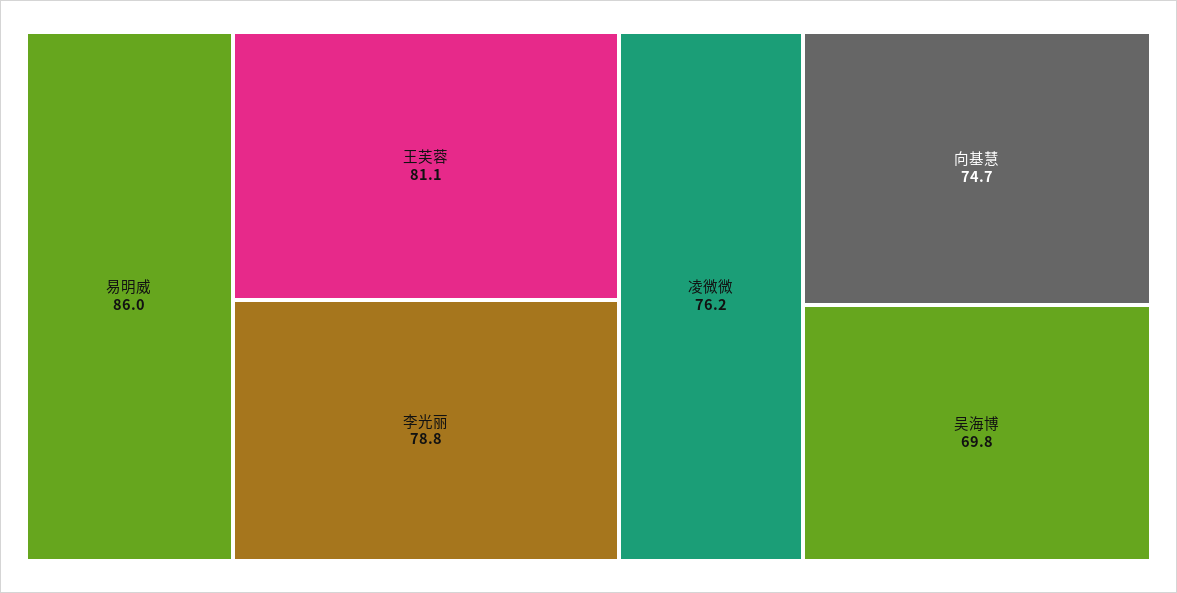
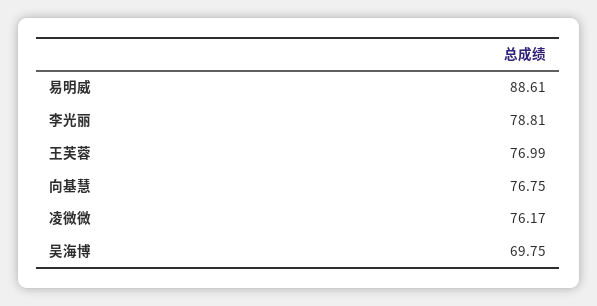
易明威: 86 -> 88.61
王芙蓉: 81.1 -> 76.99
向基慧: 74.7 -> 76.75

